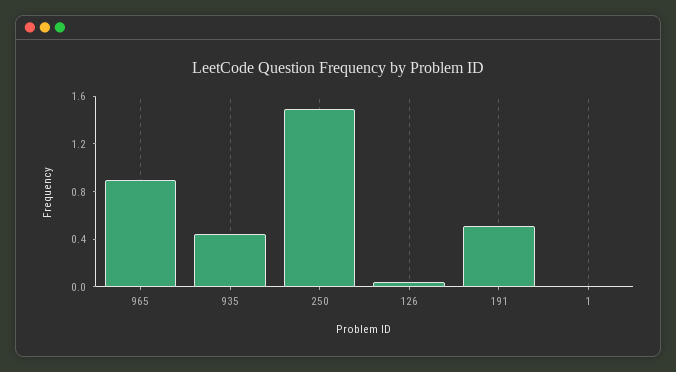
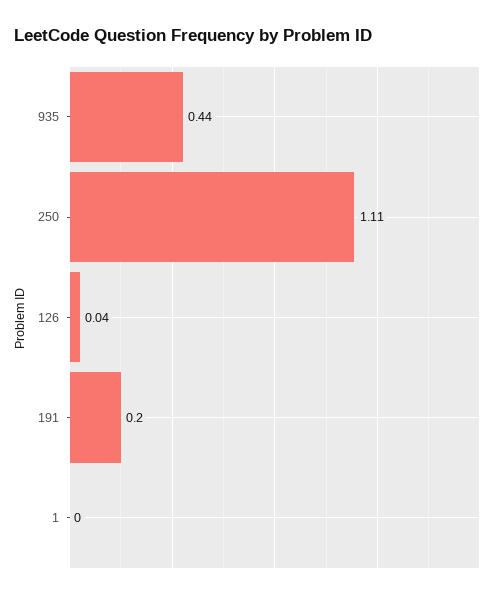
965: 0.9 -> none
250: 1.5 -> 1.11
191: 0.5 -> 0.2

